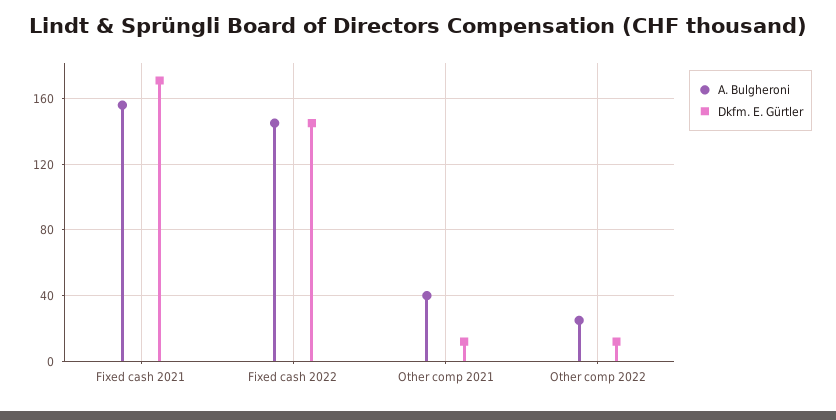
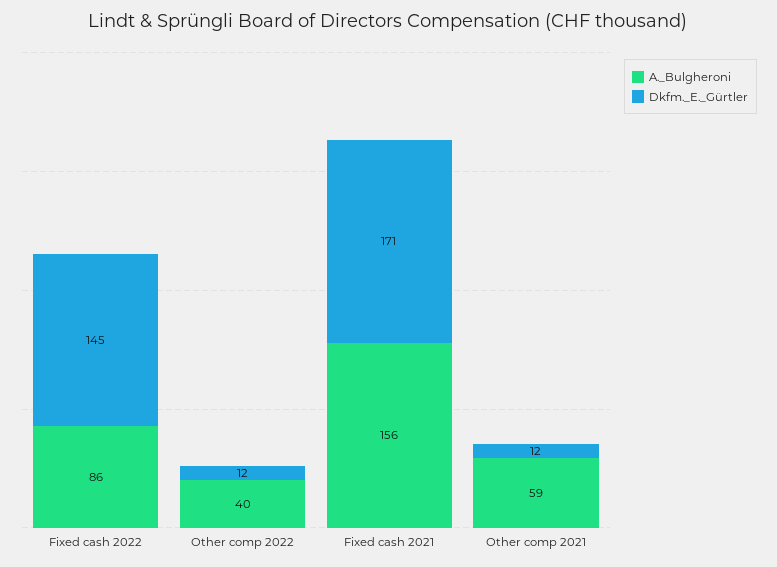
A. Bulgheroni, Fixed cash 2022: 145 -> 86
A. Bulgheroni, Other comp 2021: 40 -> 59
A. Bulgheroni, Other comp 2022: 25 -> 40

